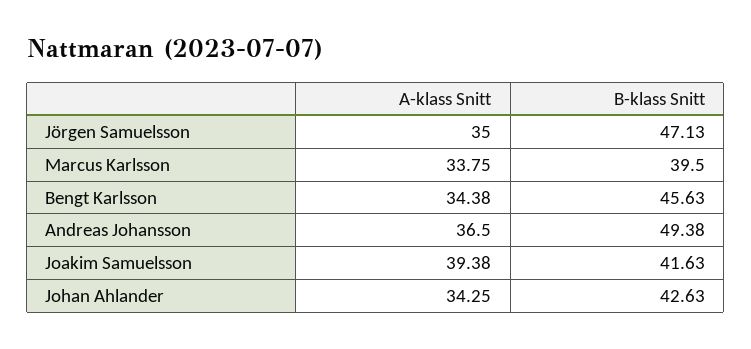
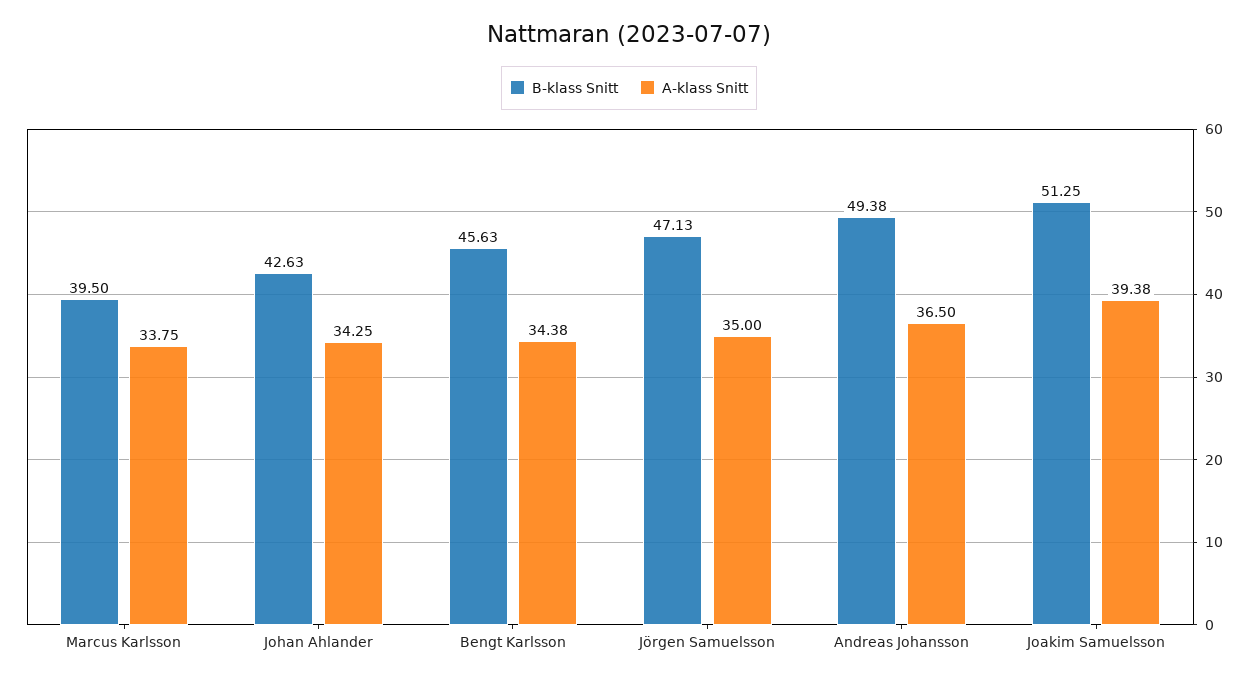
B-klass Snitt, Joakim Samuelsson: 41.63 -> 51.25

